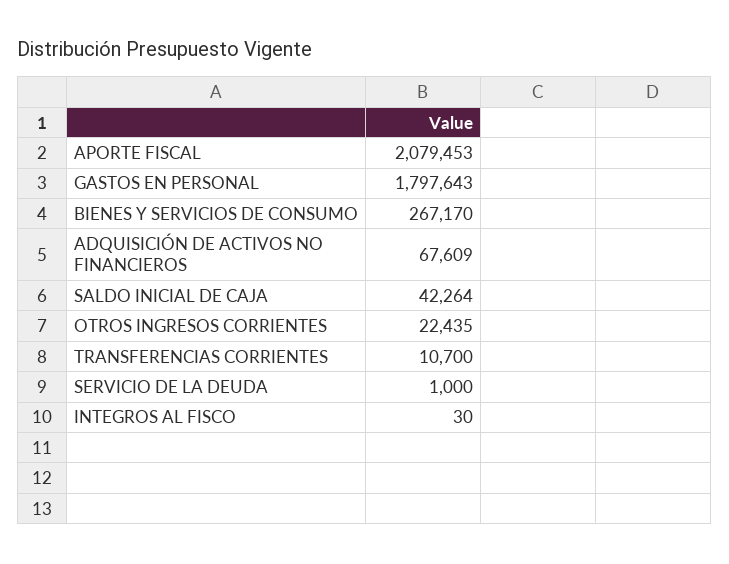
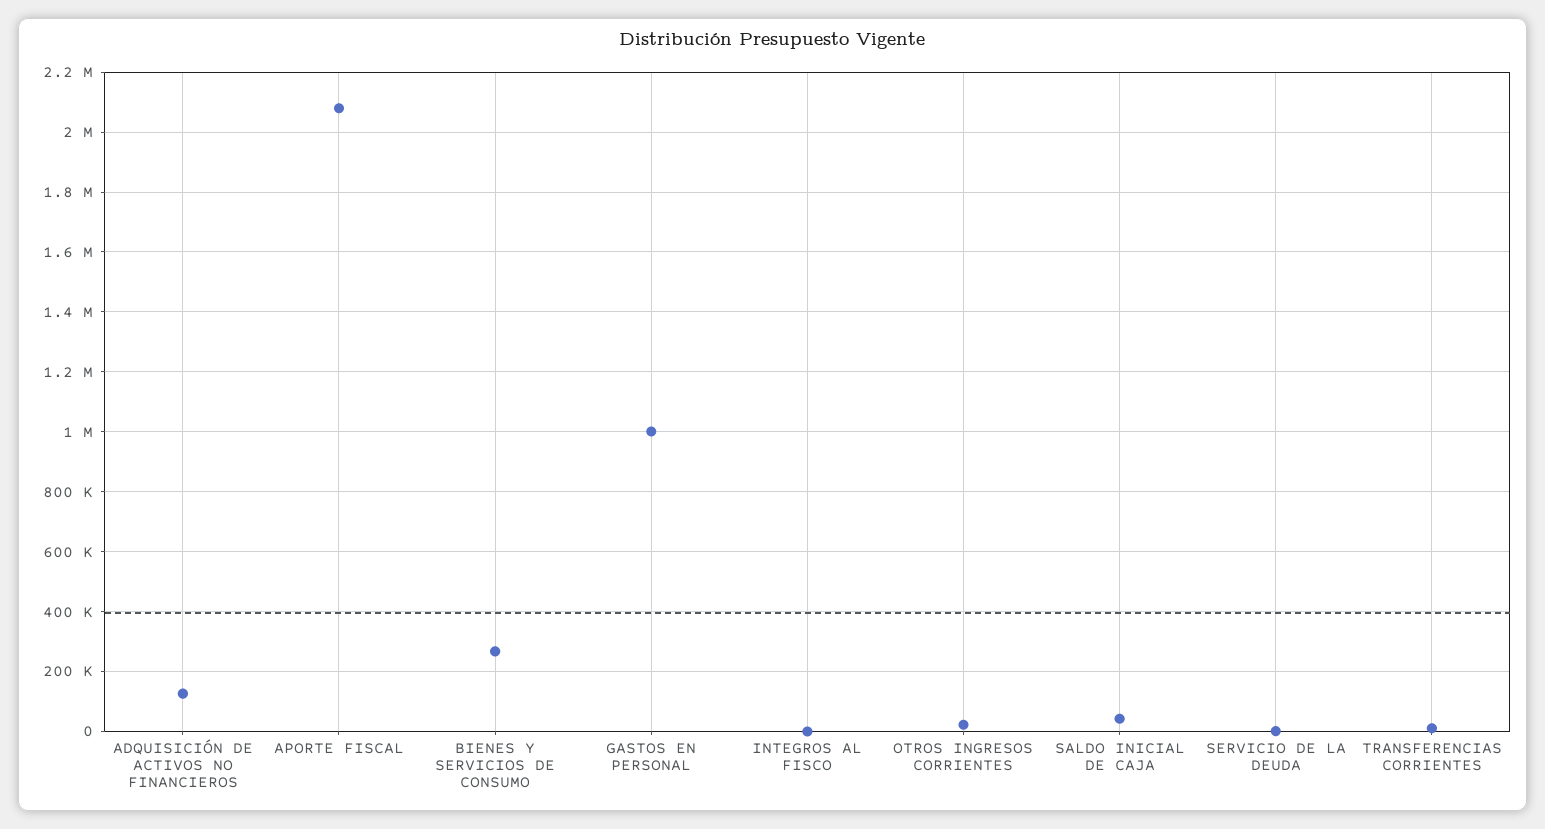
GASTOS EN PERSONAL: 1797643 -> 1000000
ADQUISICIÓN DE ACTIVOS NO FINANCIEROS: 67609 -> 125000

